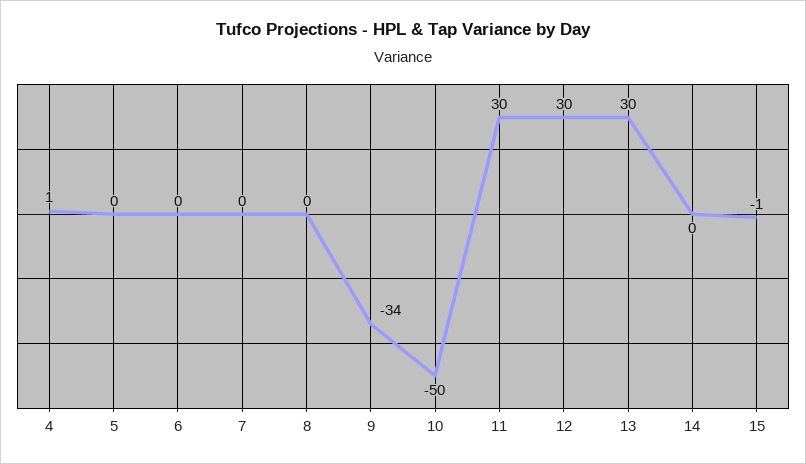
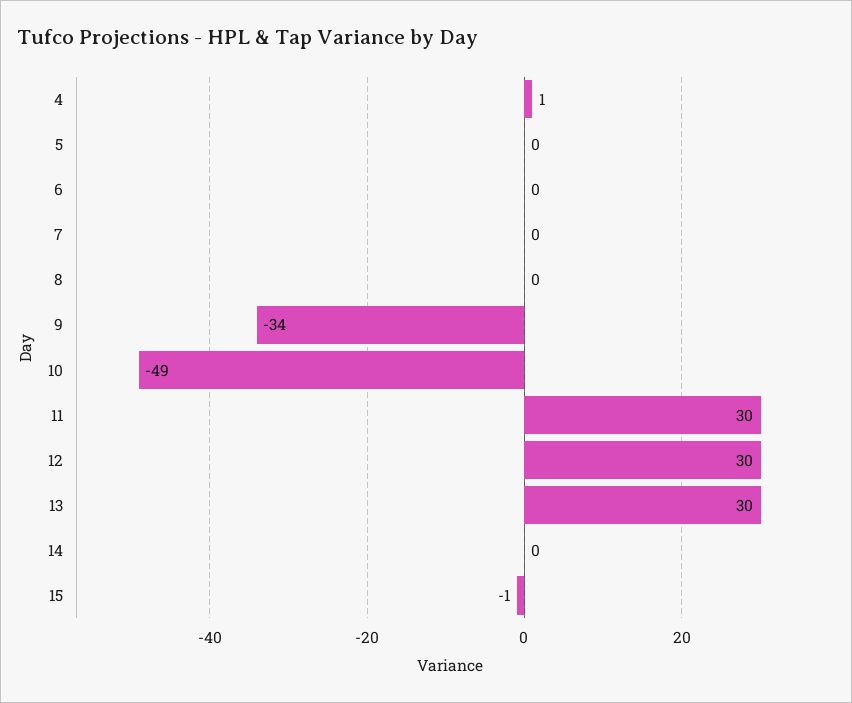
10: -50 -> -49

